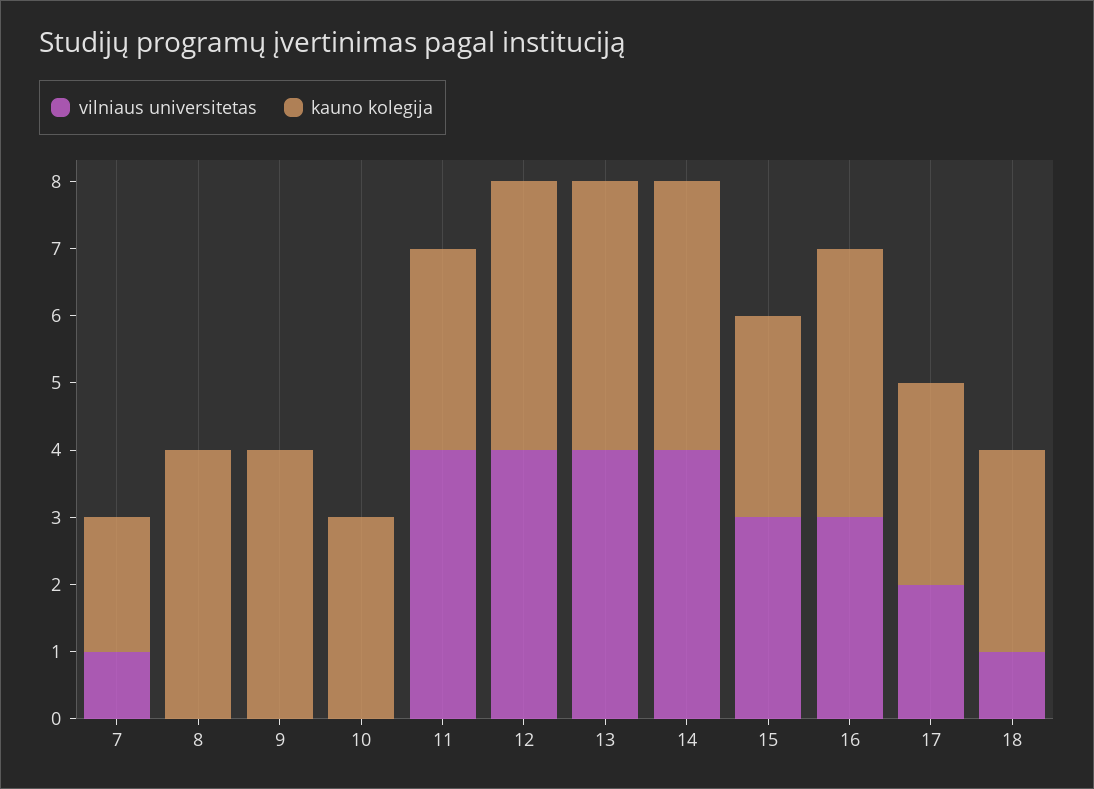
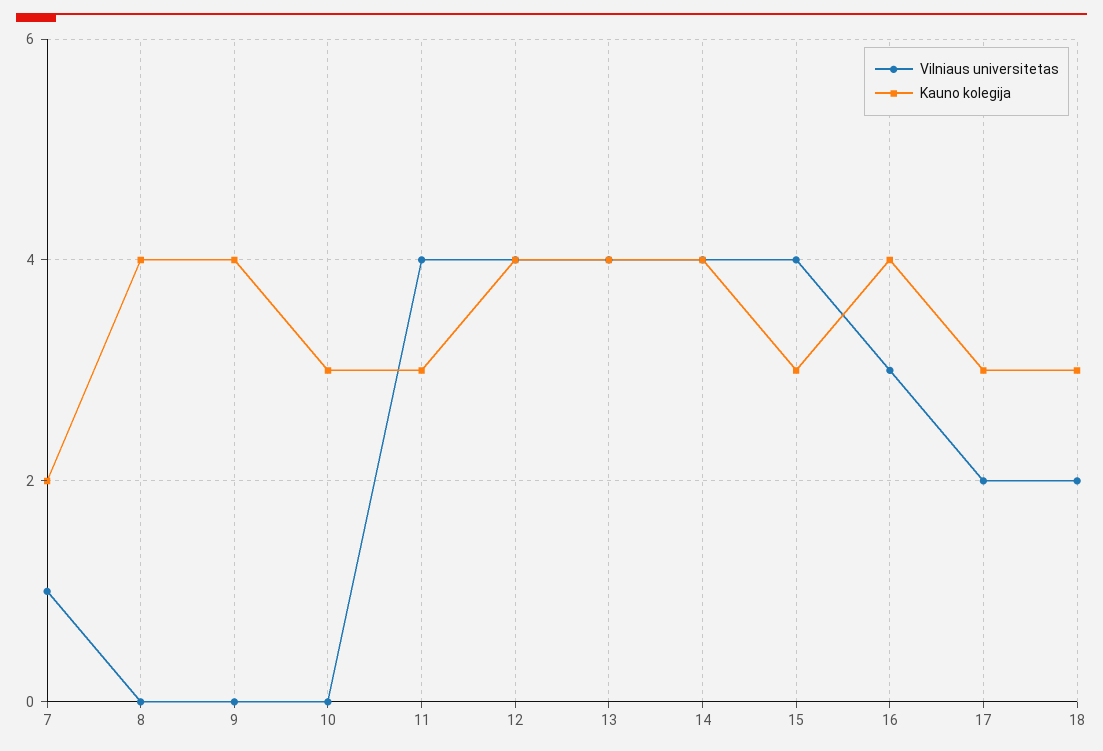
vilniaus universitetas, 15: 3 -> 4
vilniaus universitetas, 18: 1 -> 2

